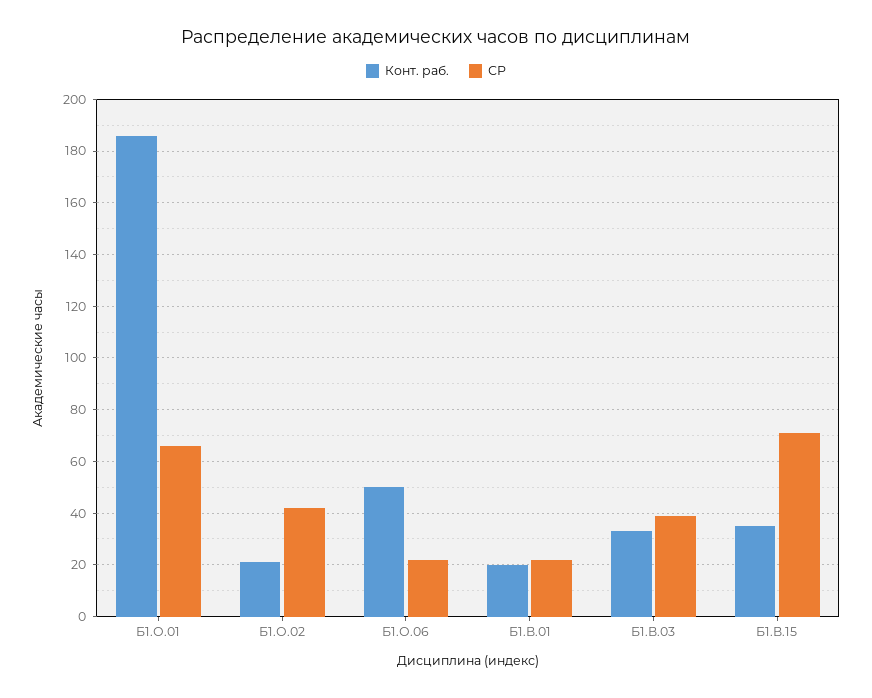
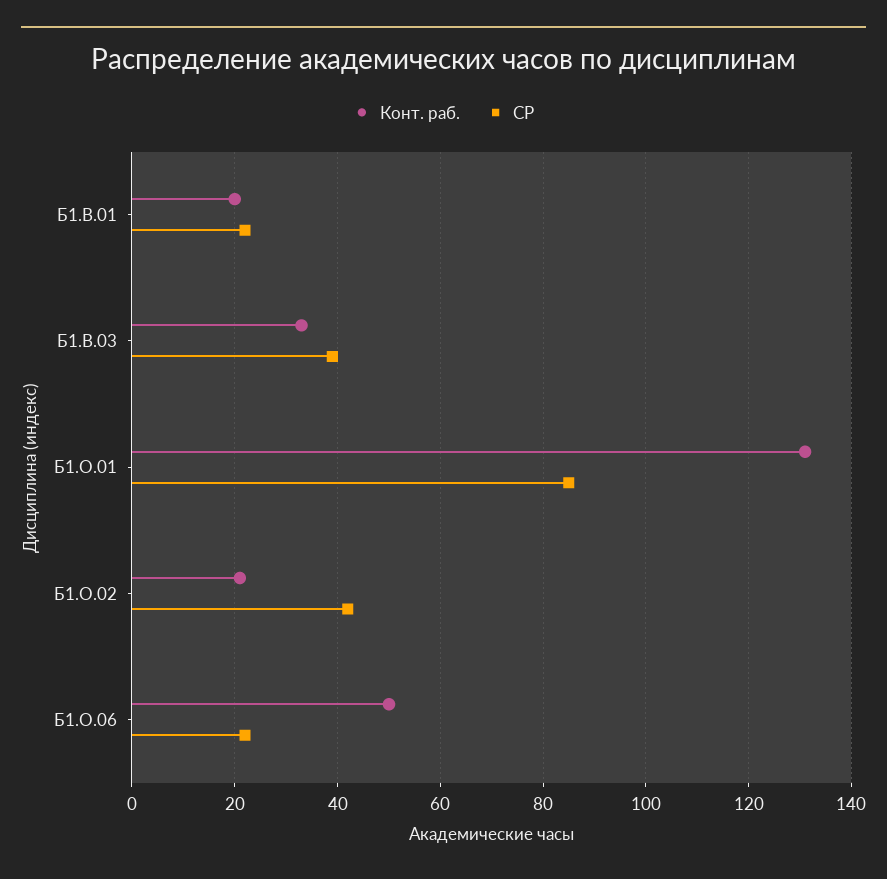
Конт. раб., Б1.О.01: 185 -> 130
СР, Б1.О.01: 65 -> 85
Конт. раб., Б1.В.15: 35 -> none
СР, Б1.В.15: 70 -> none

